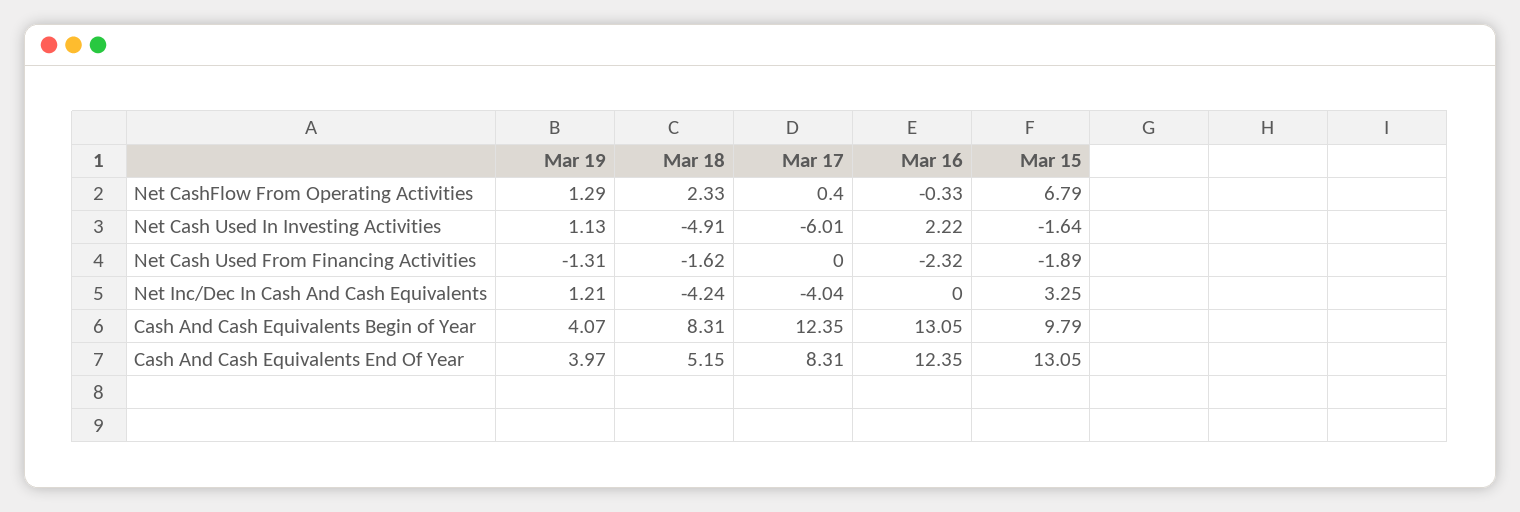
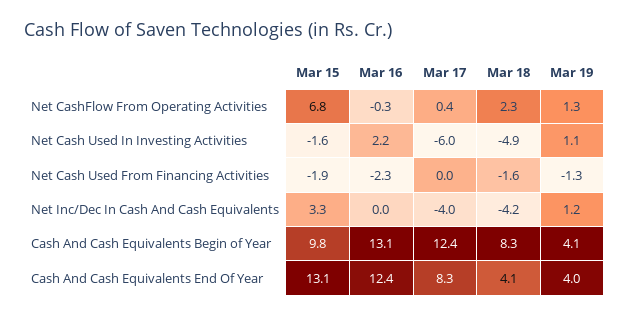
Mar 18, Cash And Cash Equivalents End Of Year: 5.15 -> 4.1

